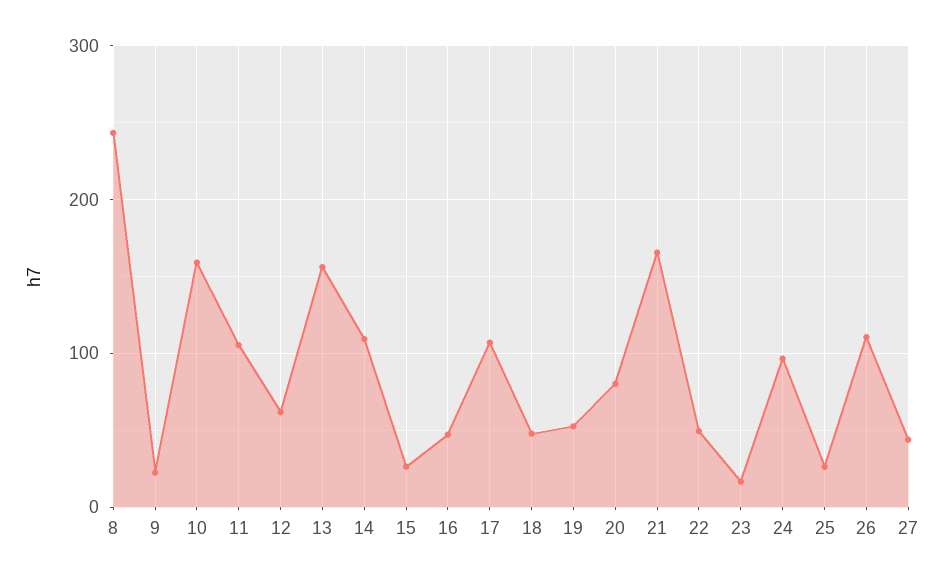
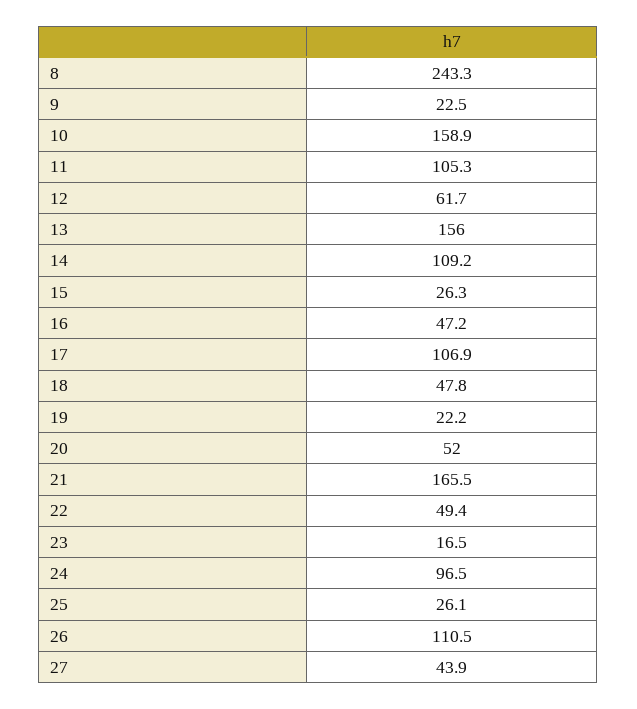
19: 50 -> 22.2
20: 80 -> 52

